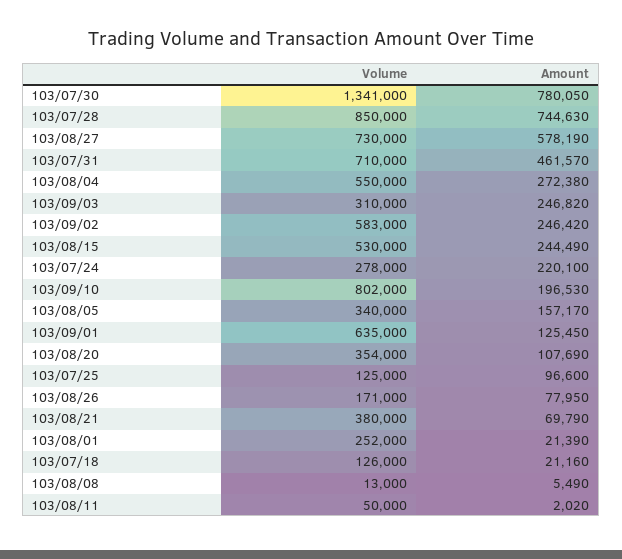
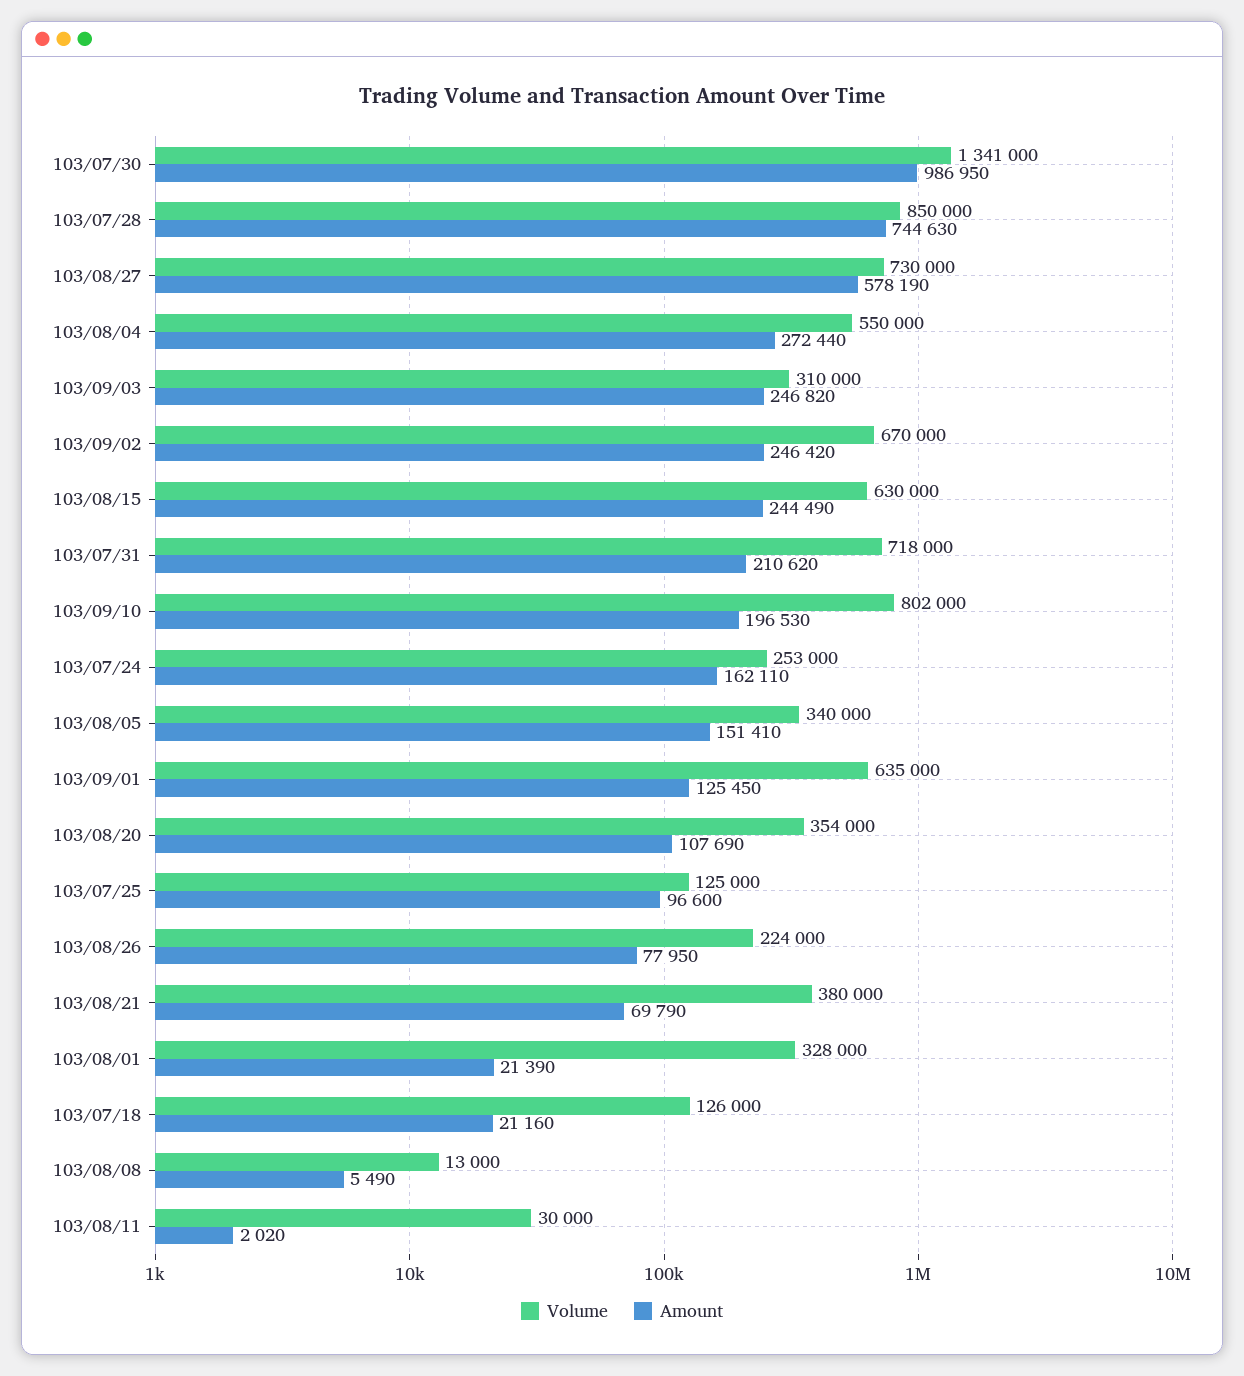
Amount, 103/07/30: 780050 -> 986950
Volume, 103/07/31: 710000 -> 718000
Amount, 103/07/31: 461570 -> 210620
Amount, 103/08/04: 272380 -> 272440
Volume, 103/09/02: 583000 -> 670000
Volume, 103/08/15: 530000 -> 630000
Volume, 103/07/24: 278000 -> 253000
Amount, 103/07/24: 220100 -> 162110
Amount, 103/08/05: 157170 -> 151410
Volume, 103/08/26: 171000 -> 224000
Volume, 103/08/01: 252000 -> 328000
Volume, 103/08/11: 50000 -> 30000

